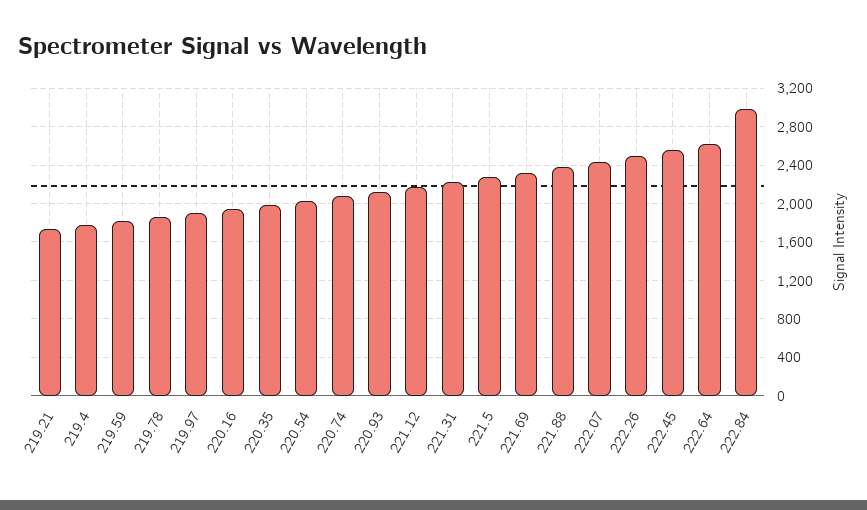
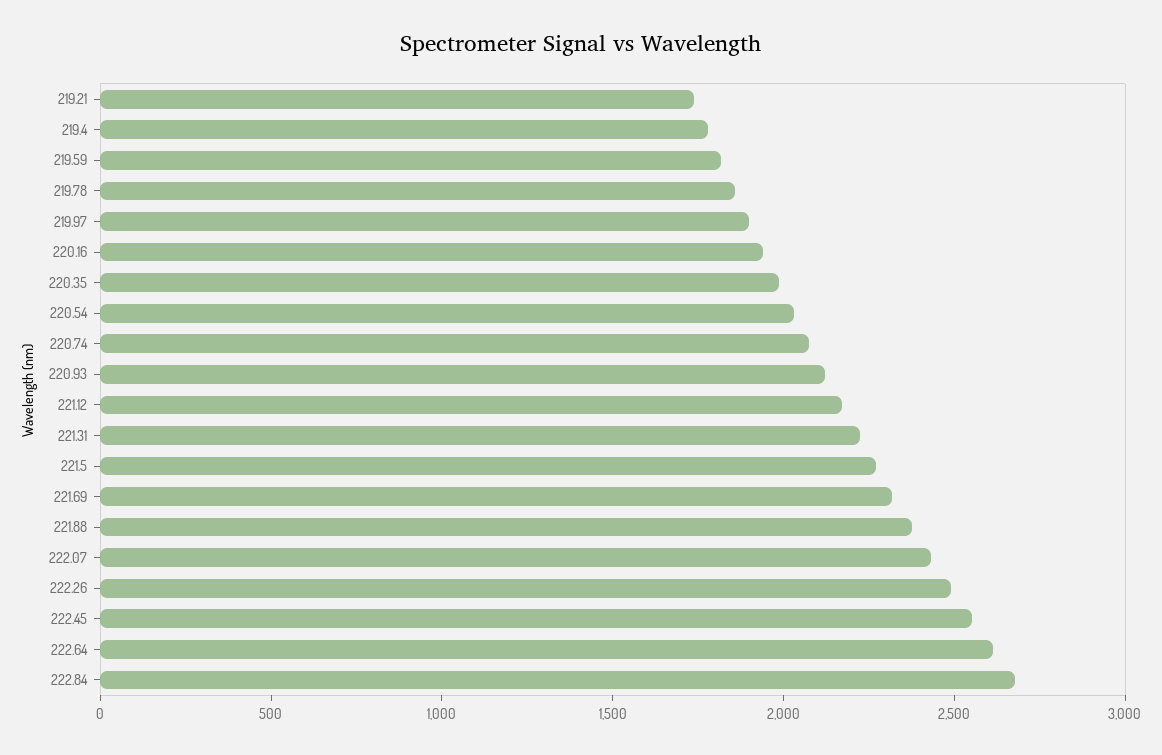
222.84: 3000 -> 2700

